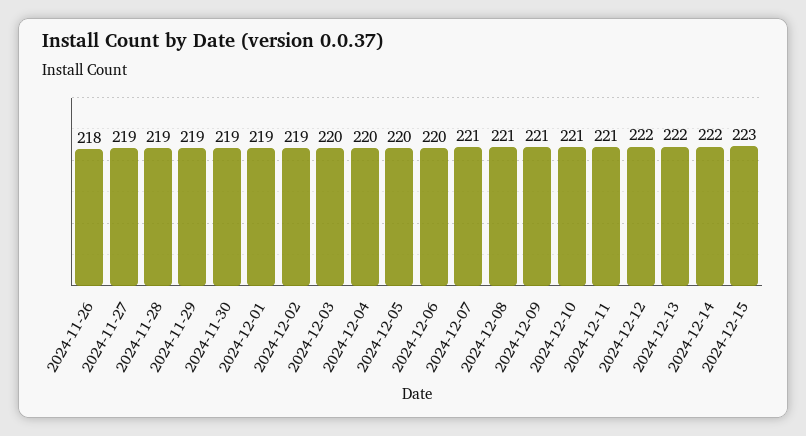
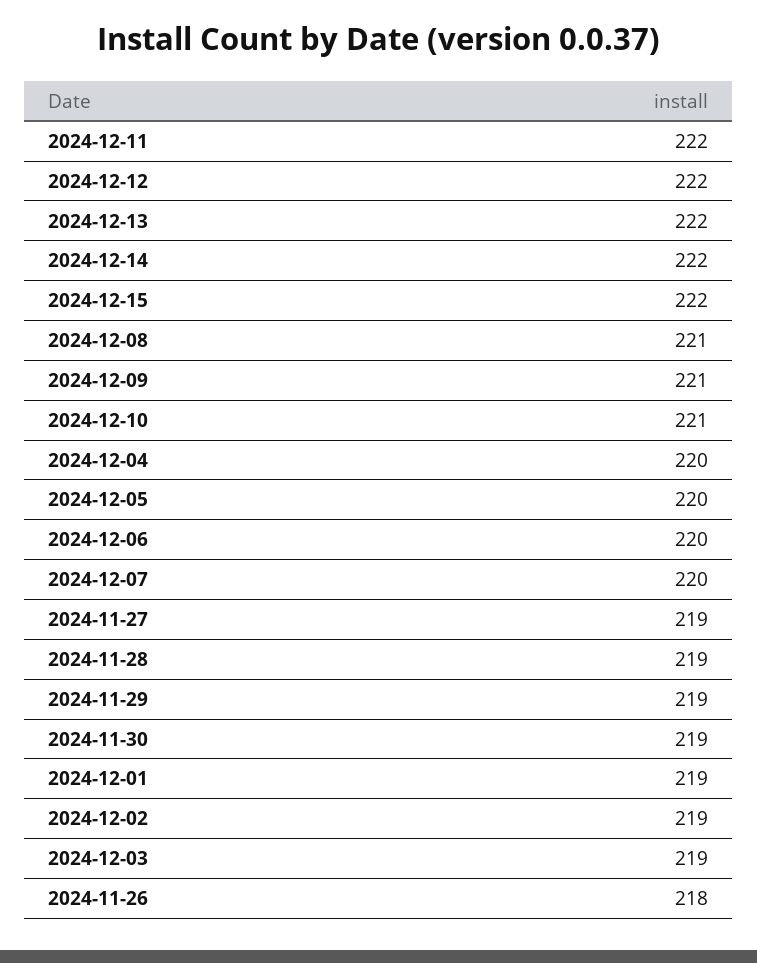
2024-12-03: 220 -> 219
2024-12-07: 221 -> 220
2024-12-11: 221 -> 222
2024-12-15: 223 -> 222

